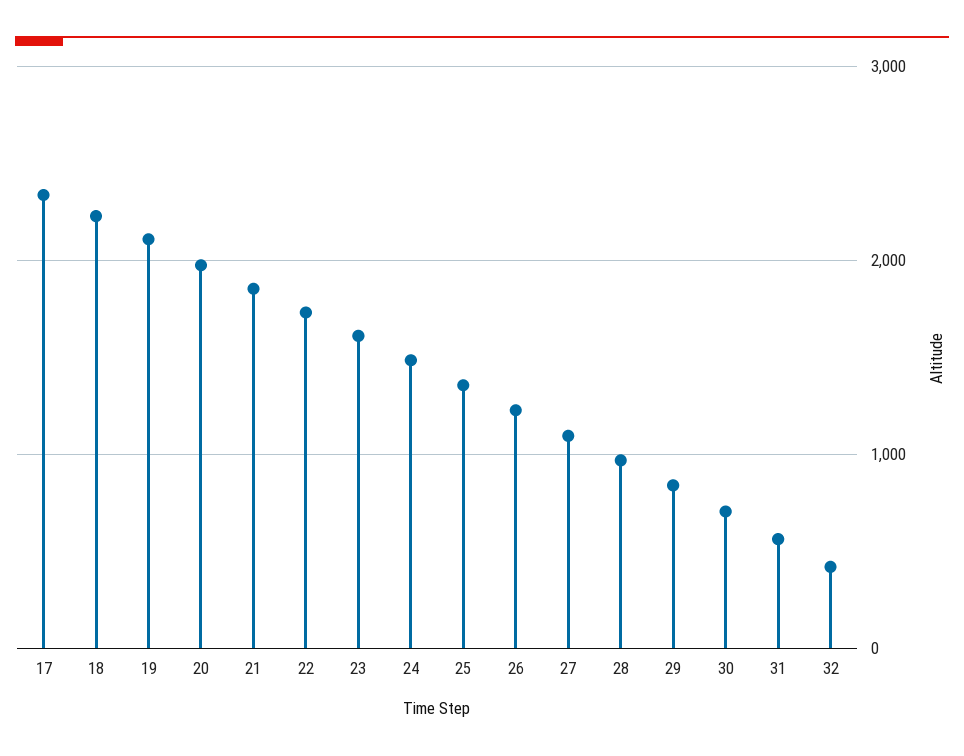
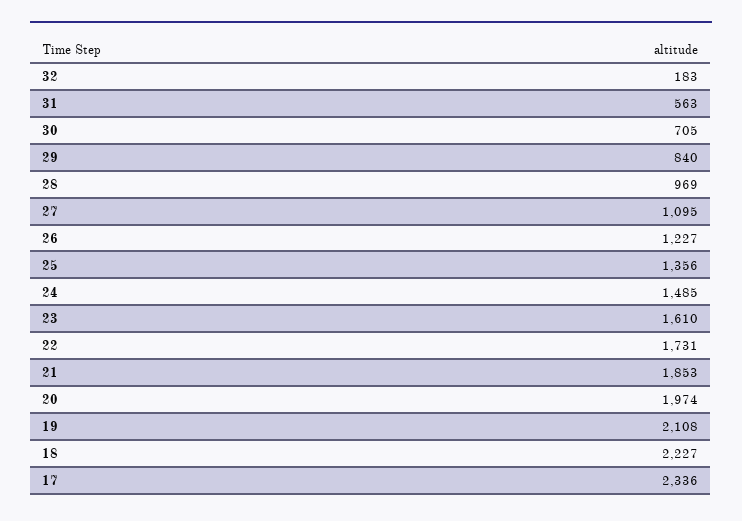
32: 400 -> 183

